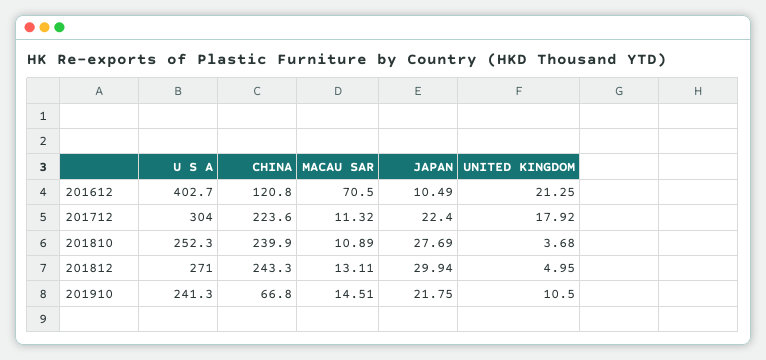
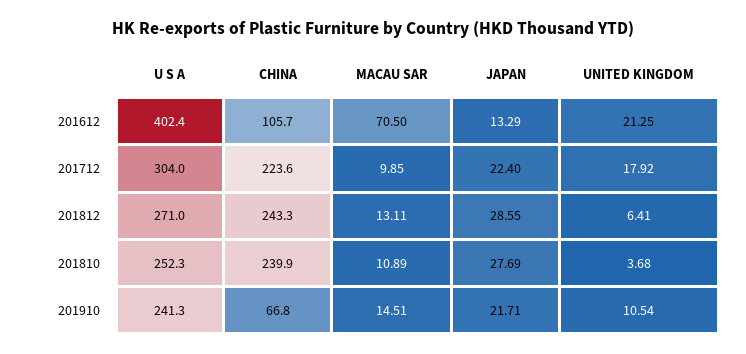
U S A, 201612: 402.7 -> 402.4
CHINA, 201612: 120.8 -> 105.7
JAPAN, 201612: 10.49 -> 13.29
MACAU SAR, 201712: 11.32 -> 9.85
JAPAN, 201812: 29.94 -> 28.55
UNITED KINGDOM, 201812: 4.95 -> 6.41
JAPAN, 201910: 21.75 -> 21.71
UNITED KINGDOM, 201910: 10.5 -> 10.54

